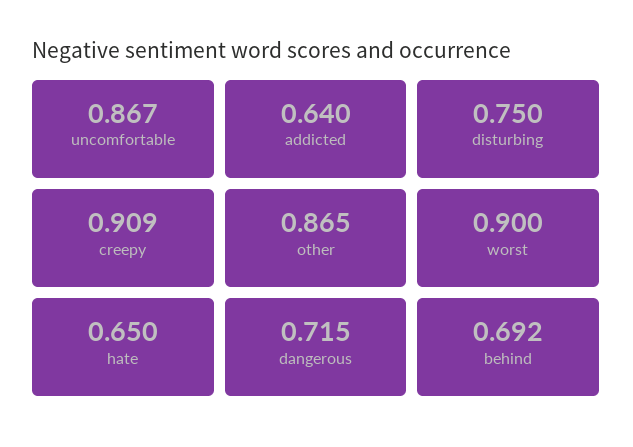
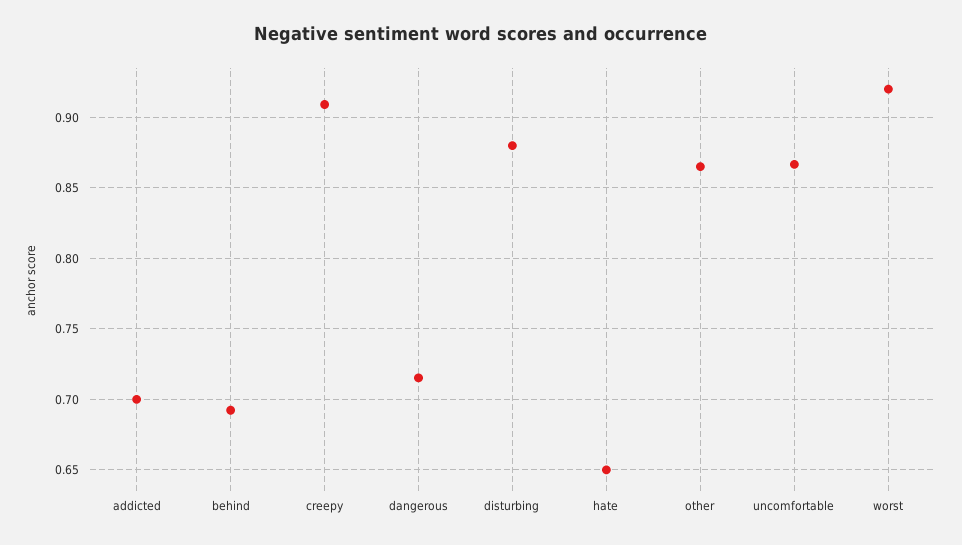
addicted: 0.64 -> 0.7
disturbing: 0.75 -> 0.88
worst: 0.9 -> 0.92

